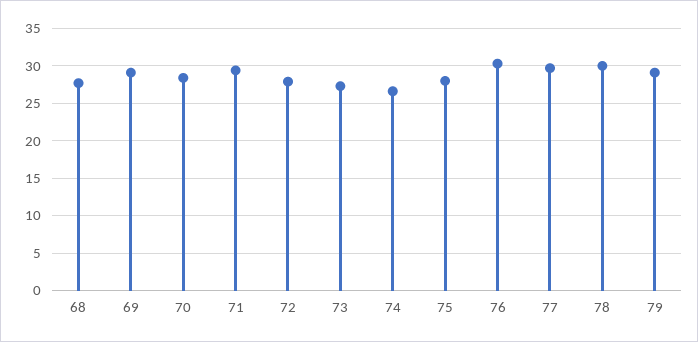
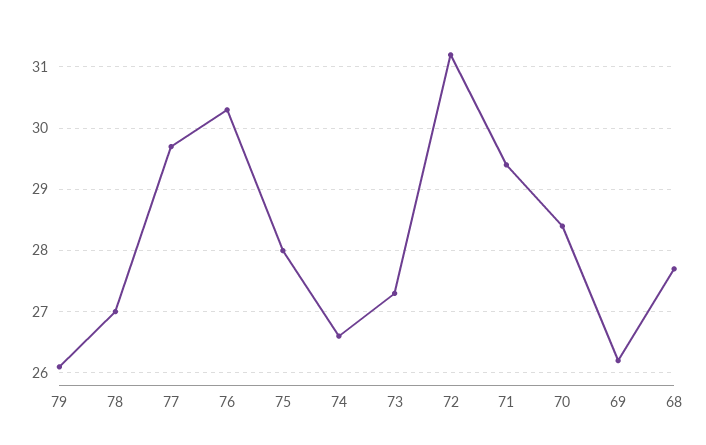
69: 29 -> 26.2
72: 28 -> 31.2
78: 30 -> 27
79: 29 -> 26.1

